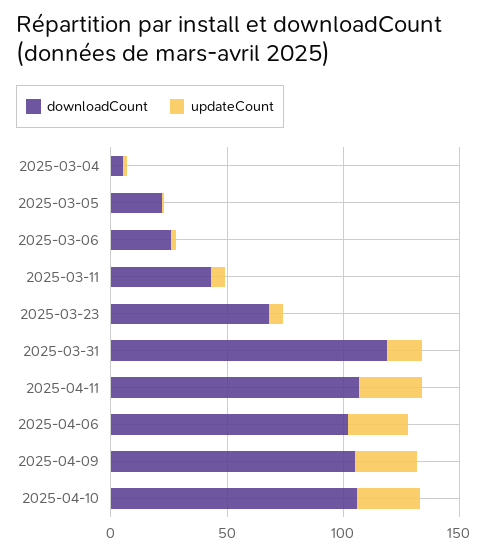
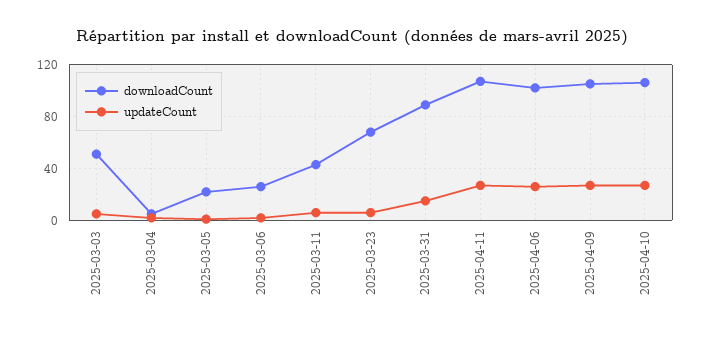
downloadCount, 2025-03-31: 120 -> 90
downloadCount, 2025-03-03: none -> 50
updateCount, 2025-03-03: none -> 5

